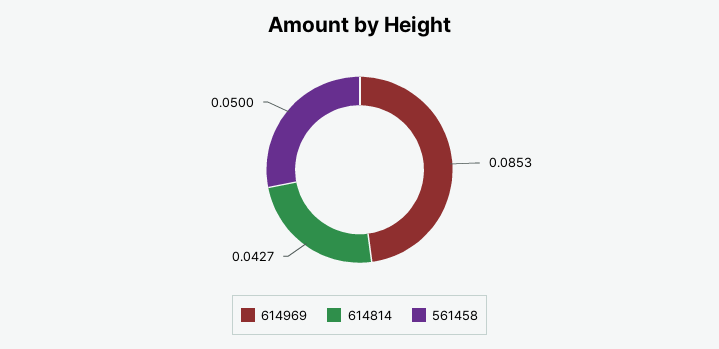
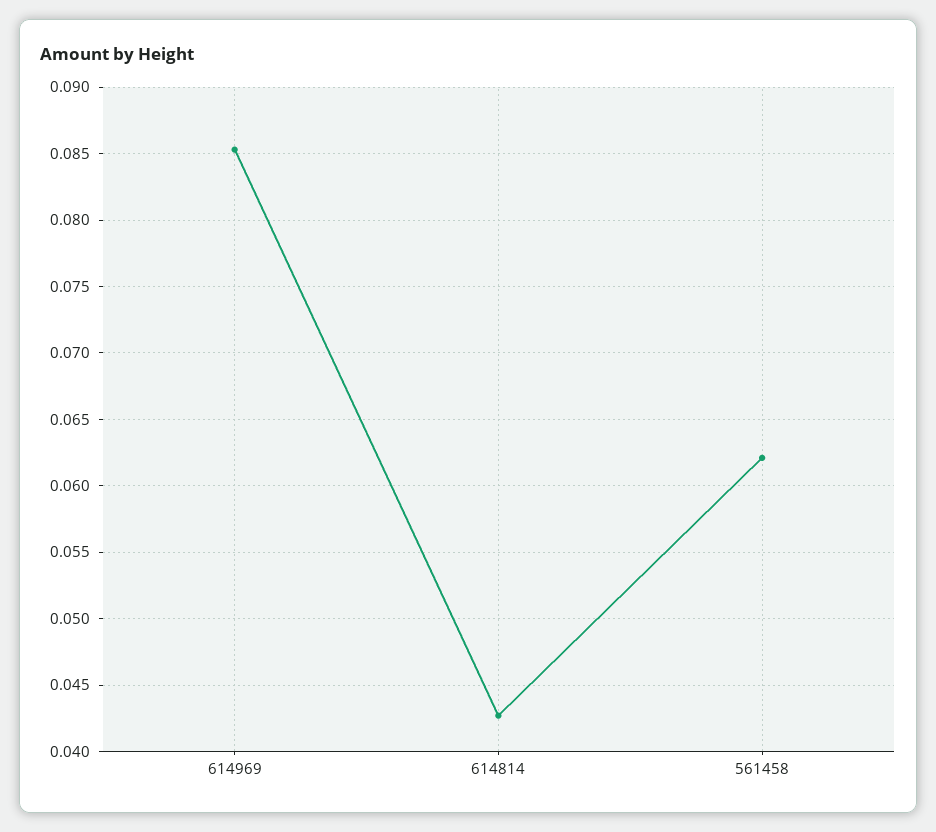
561458: 0.05 -> 0.062

